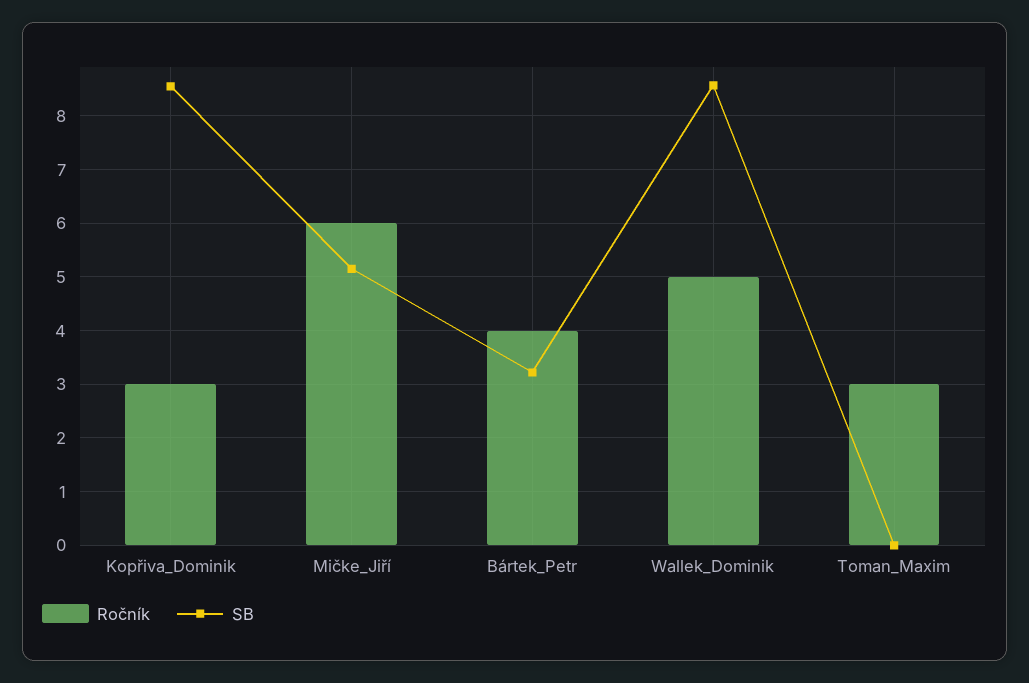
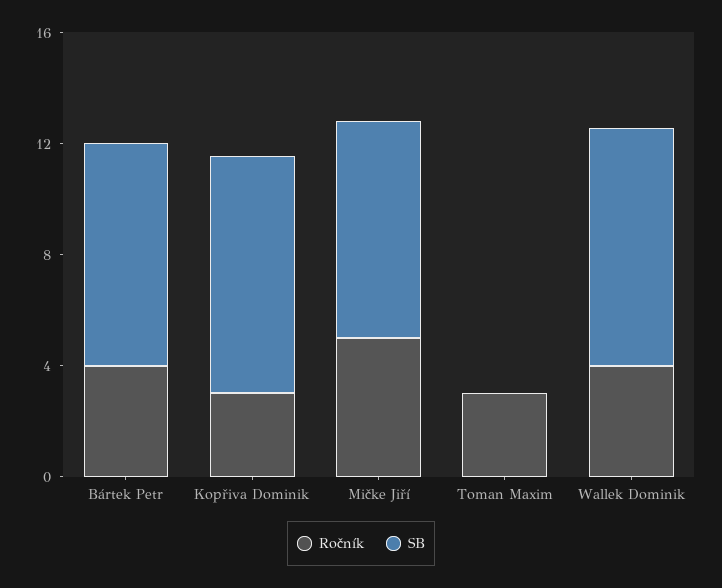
Ročník, Mičke_Jiří: 6 -> 5
SB, Mičke_Jiří: 5.2 -> 8
SB, Bártek_Petr: 3.2 -> 8
Ročník, Wallek_Dominik: 5 -> 4

